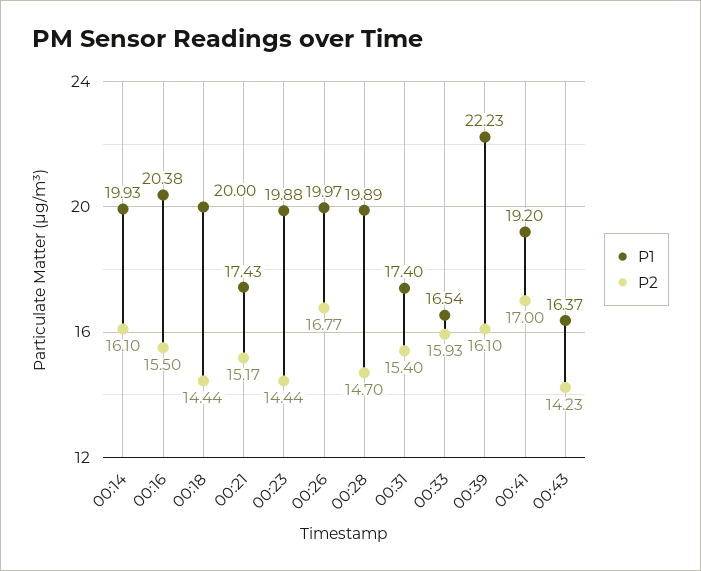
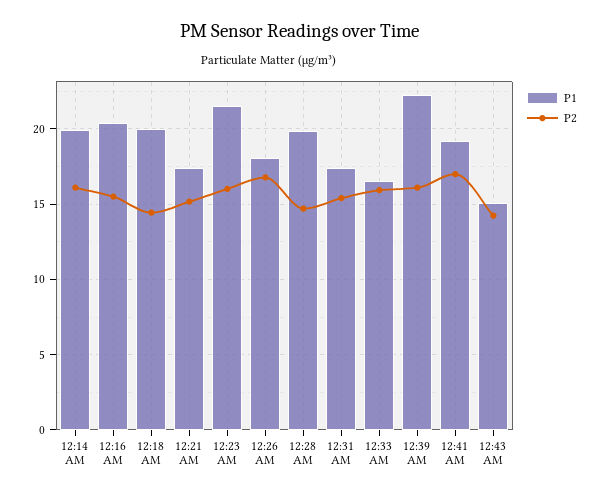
P1, 00:23: 19.88 -> 21.5
P2, 00:23: 14.44 -> 16
P1, 00:26: 19.97 -> 18
P1, 00:43: 16.37 -> 15

